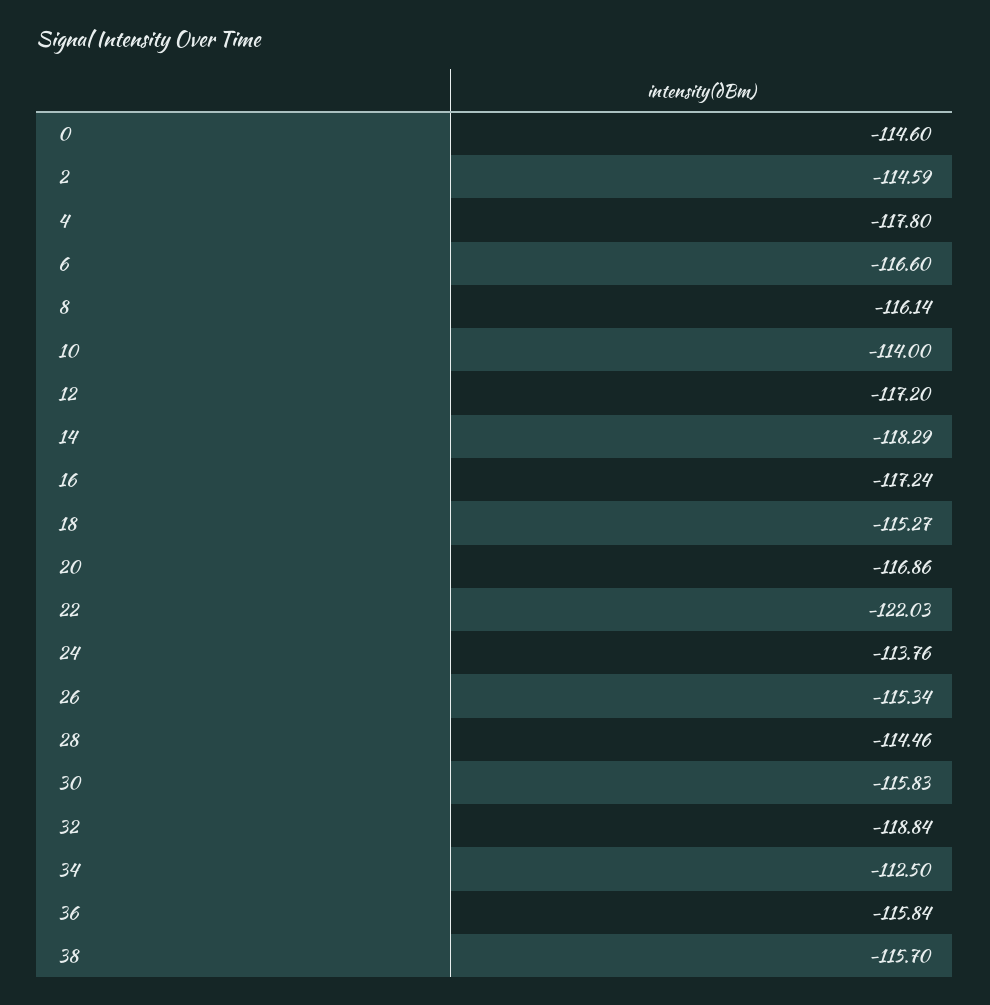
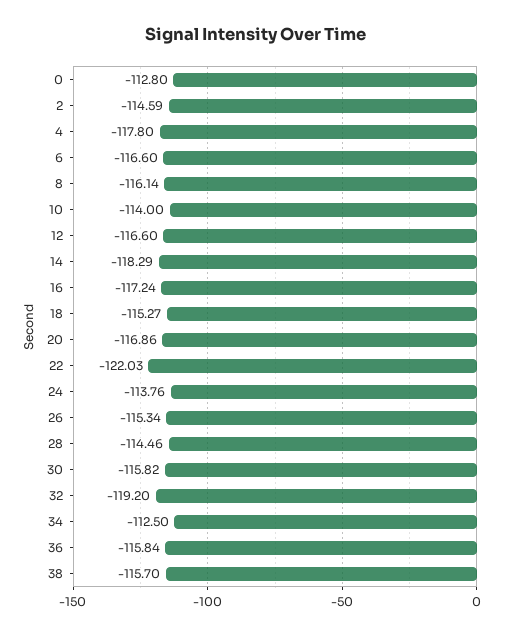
0: -114.6 -> -112.8
12: -117.2 -> -116.6
30: -115.83 -> -115.82
32: -118.84 -> -119.2

